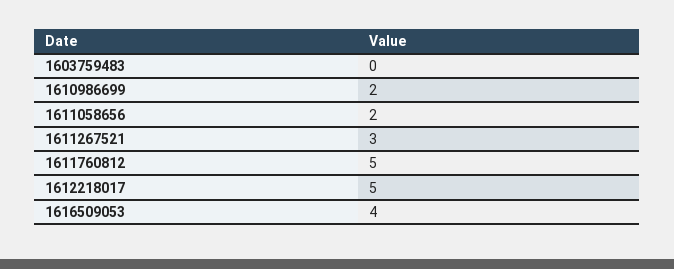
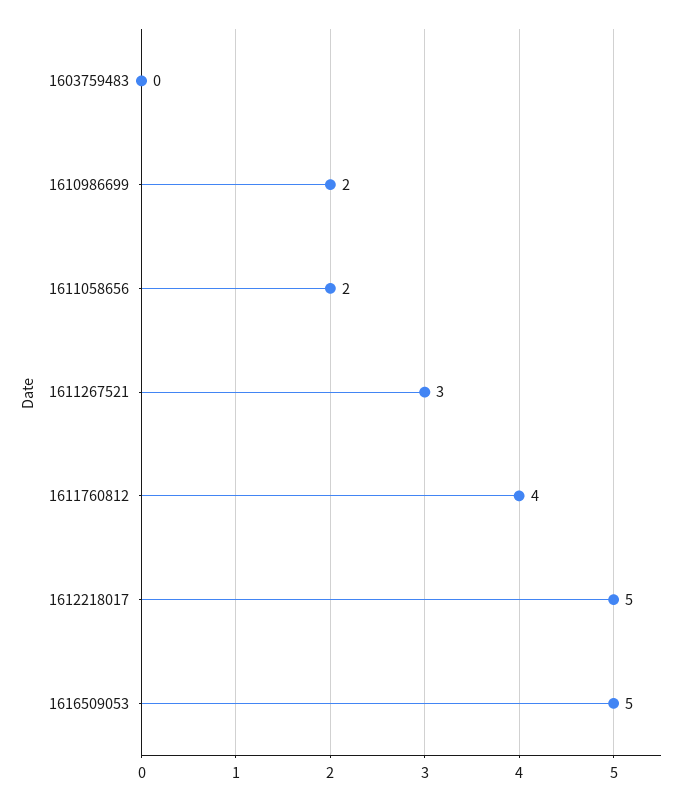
1611760812: 5 -> 4
1616509053: 4 -> 5

